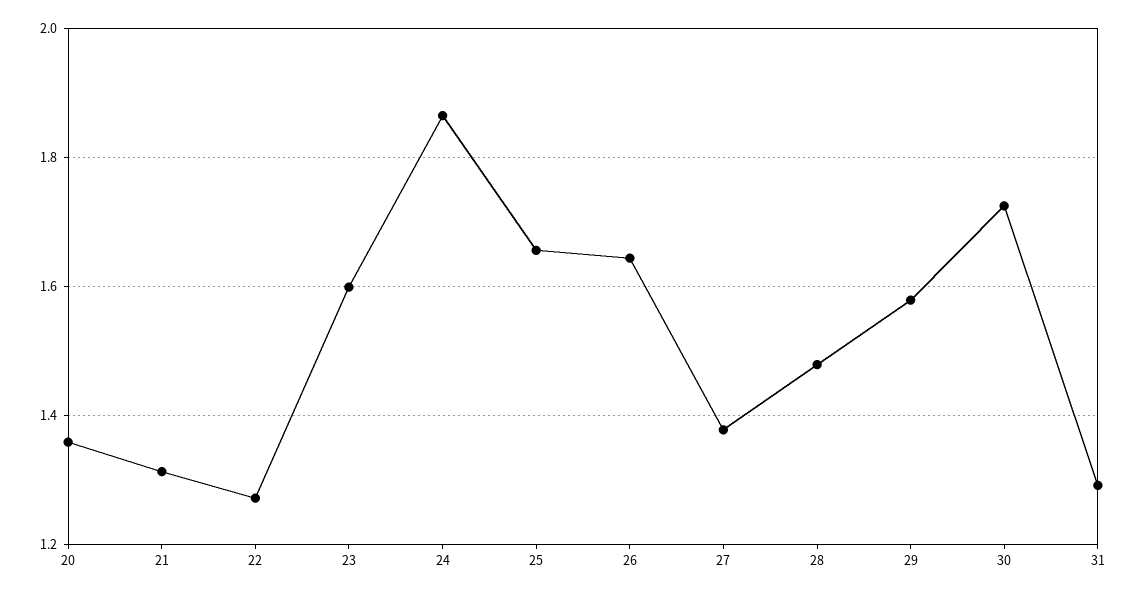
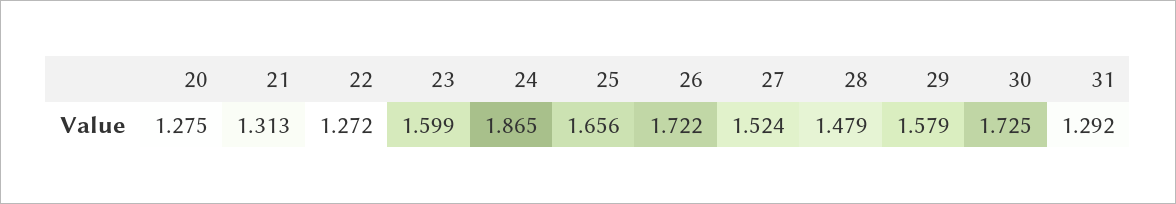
20: 1.36 -> 1.275
26: 1.64 -> 1.722
27: 1.38 -> 1.524

